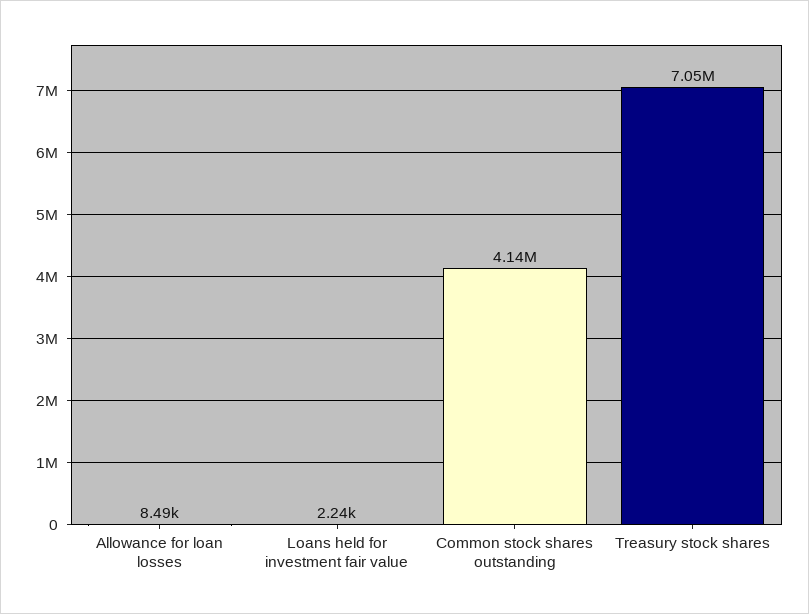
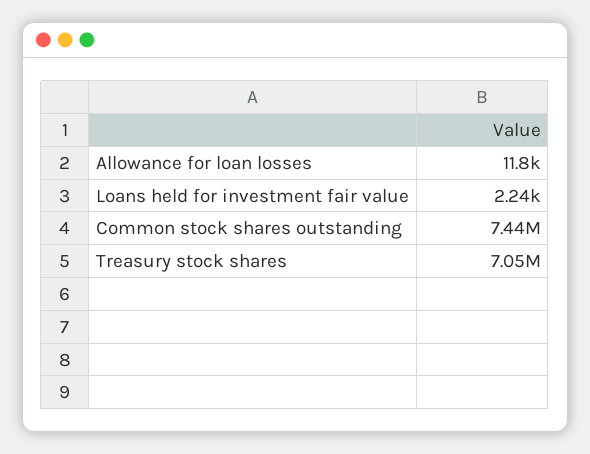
Allowance for loan losses: 8490 -> 11800
Common stock shares outstanding: 4140000 -> 7440000

